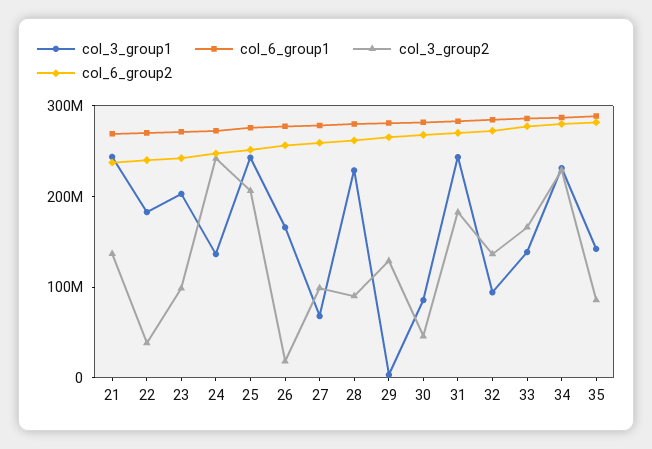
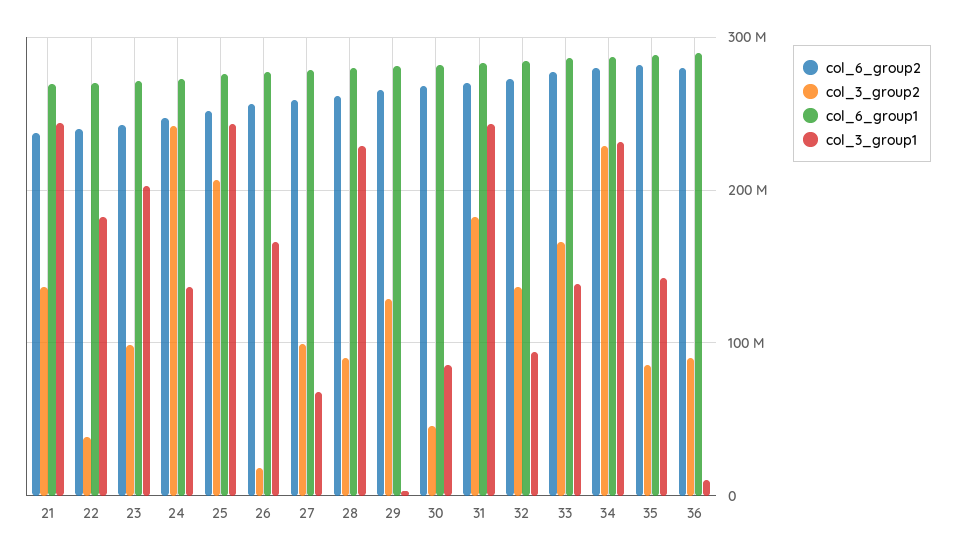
col_6_group2, 36: none -> 280000000
col_3_group2, 36: none -> 90000000
col_6_group1, 36: none -> 290000000
col_3_group1, 36: none -> 10000000

